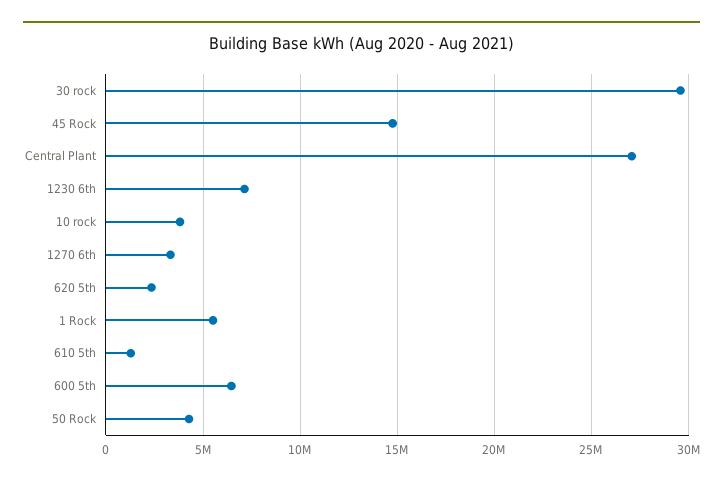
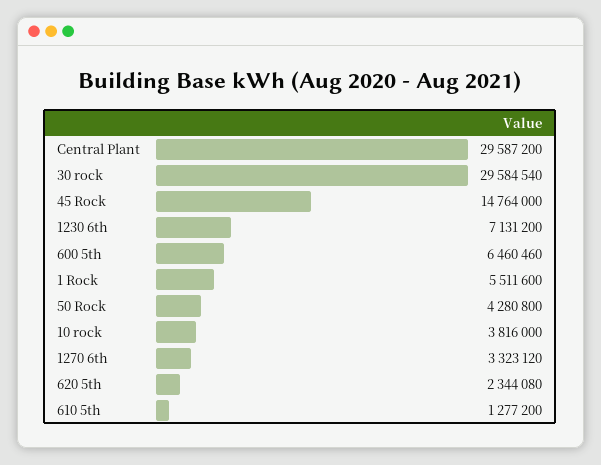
Central Plant: 27000000 -> 29587200

